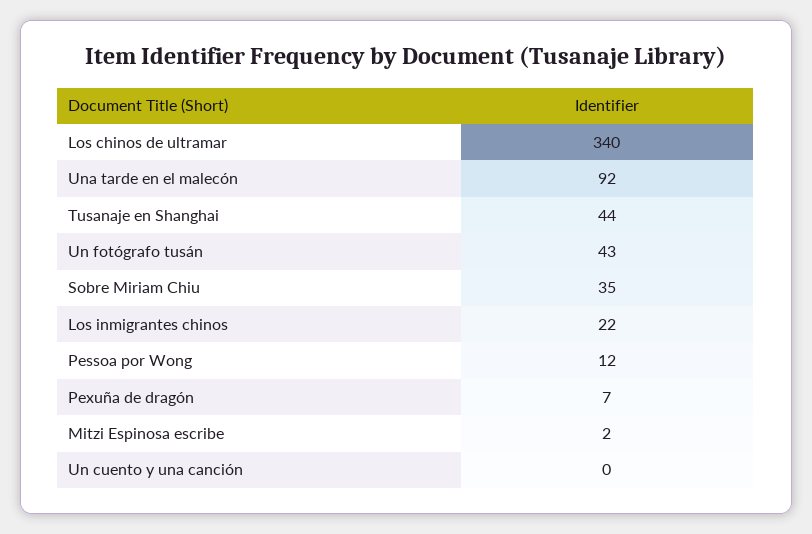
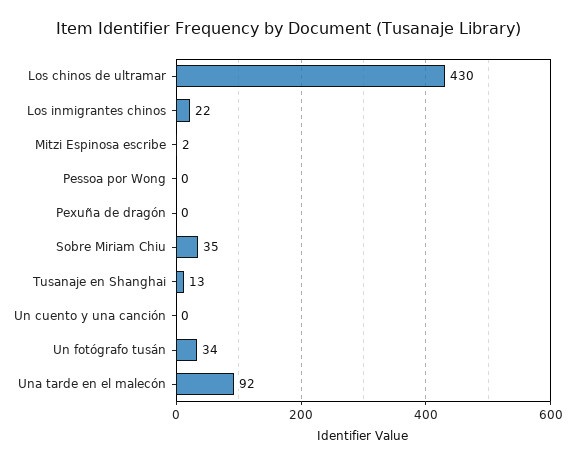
Los chinos de ultramar: 340 -> 430
Tusanaje en Shanghai: 44 -> 13
Un fotógrafo tusán: 43 -> 34
Pessoa por Wong: 12 -> 0
Pexuña de dragón: 7 -> 0

